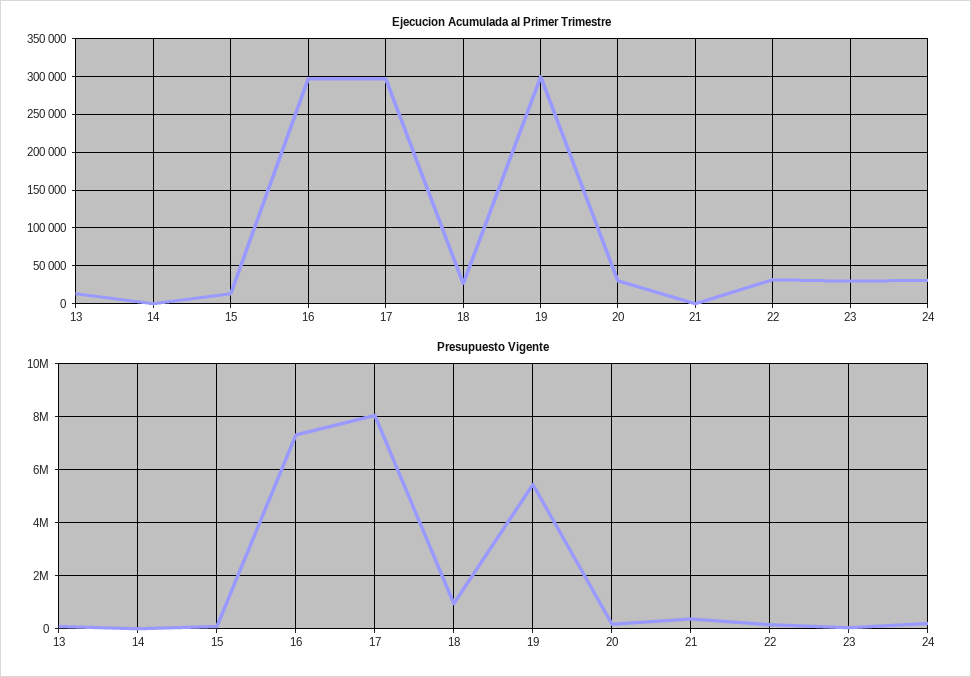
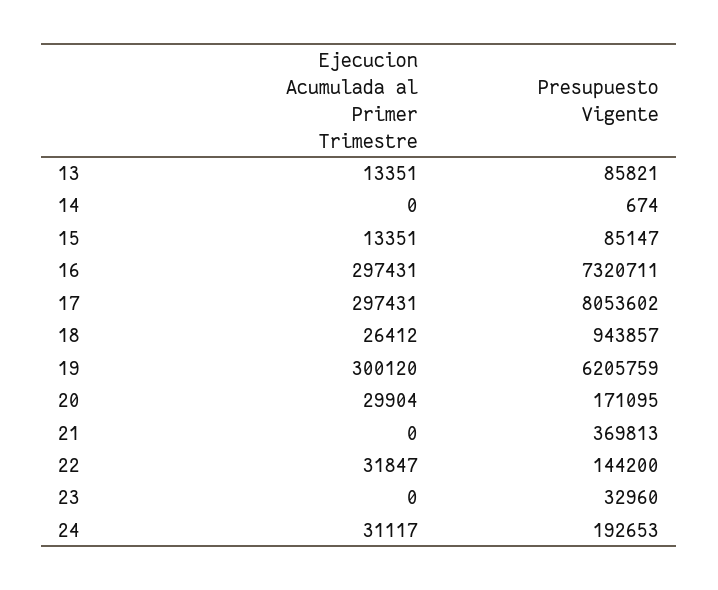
Ejecucion Acumulada al Primer Trimestre, 23: 30000 -> 0
Presupuesto Vigente, 19: 5500000 -> 6205759

